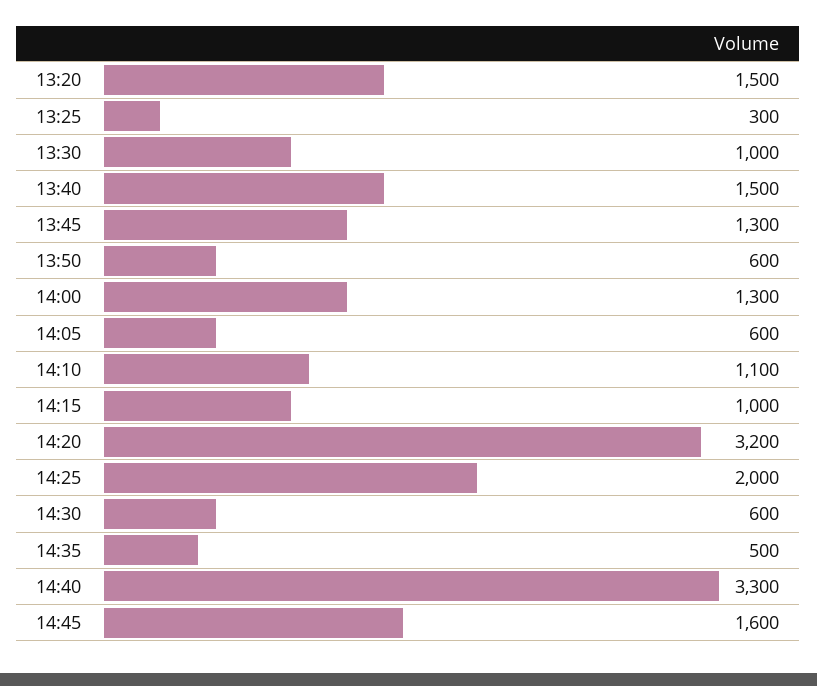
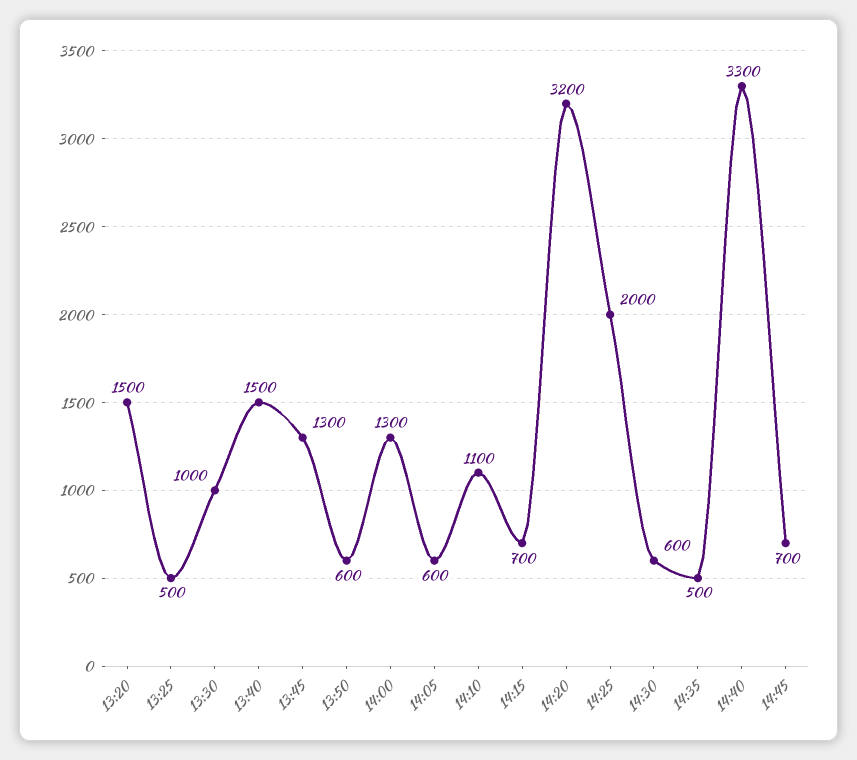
13:25: 300 -> 500
14:15: 1000 -> 700
14:45: 1600 -> 700

